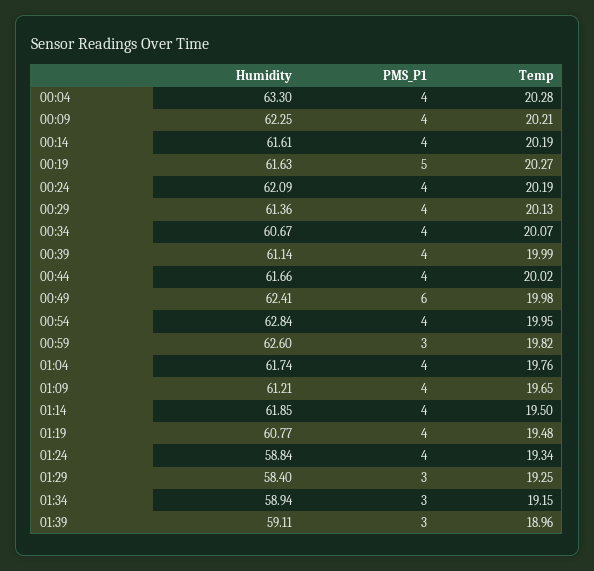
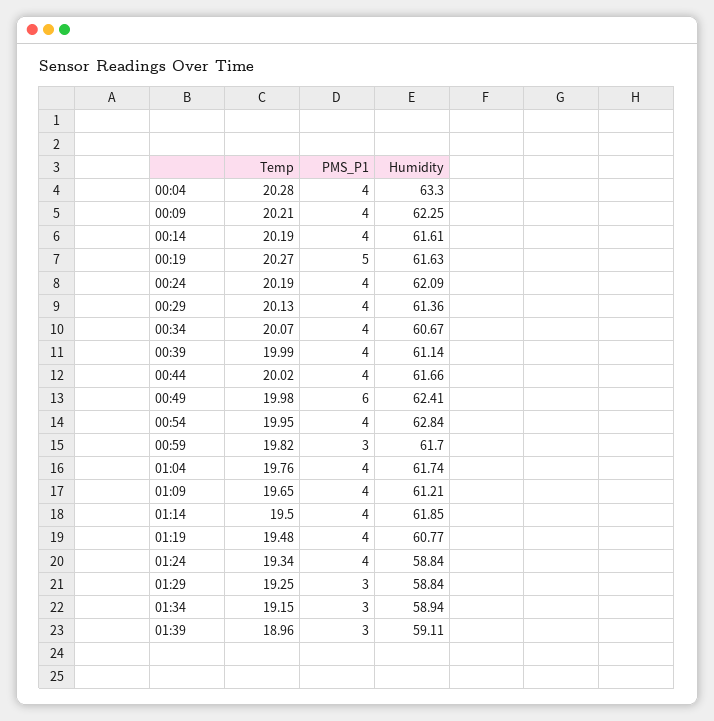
Humidity, 00:59: 62.6 -> 61.7
Humidity, 01:29: 58.4 -> 58.84

